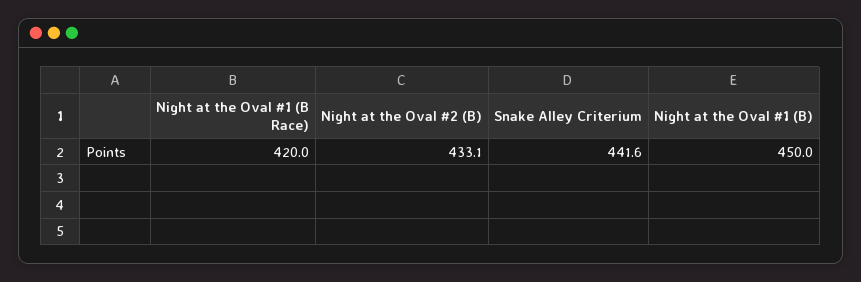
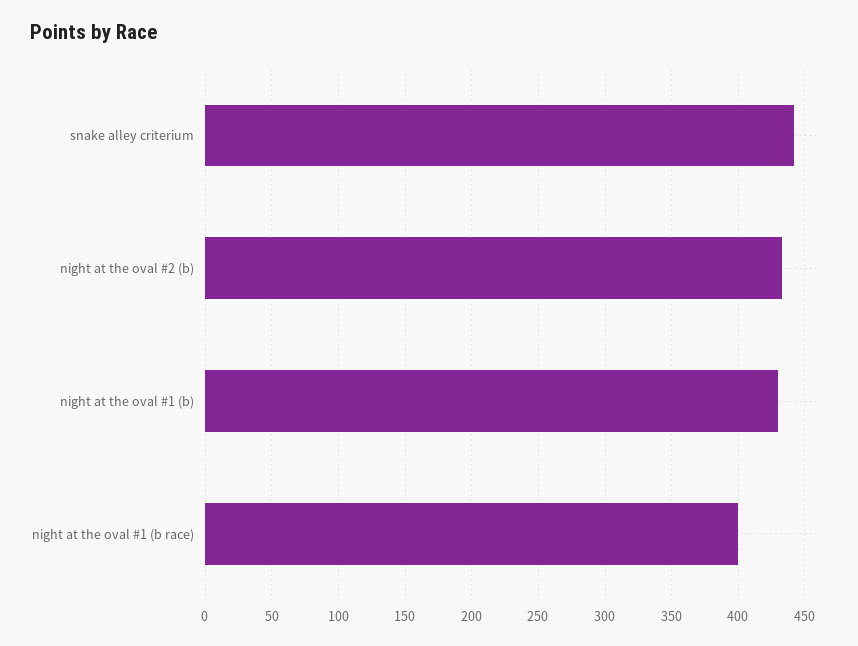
Night at the Oval #1 (B Race): 420 -> 400
Night at the Oval #1 (B): 450 -> 430

